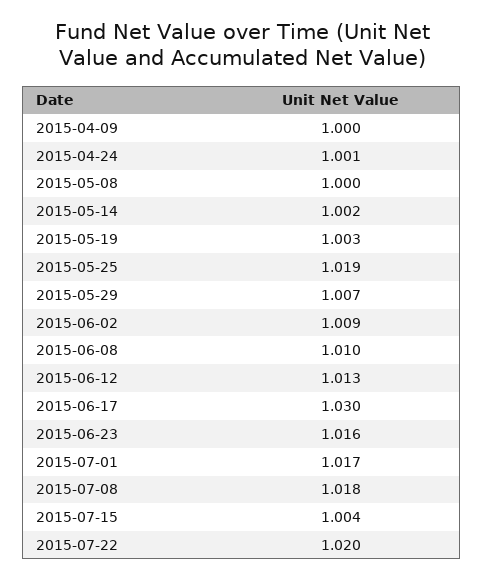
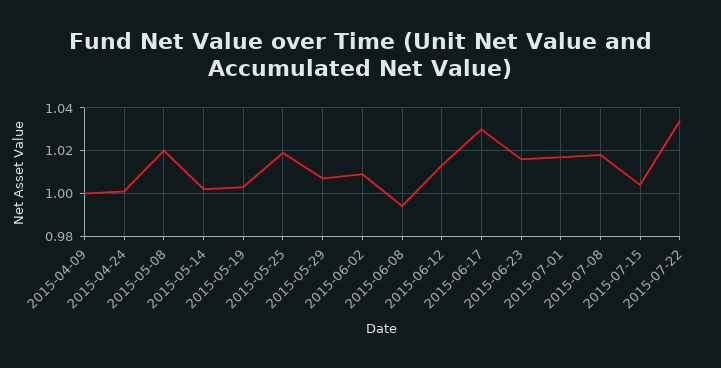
2015-05-08: 1 -> 1.02
2015-06-08: 1.01 -> 0.995
2015-07-22: 1.02 -> 1.035

